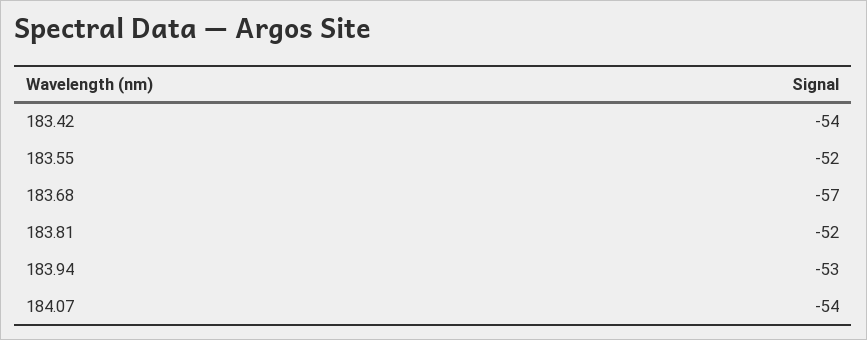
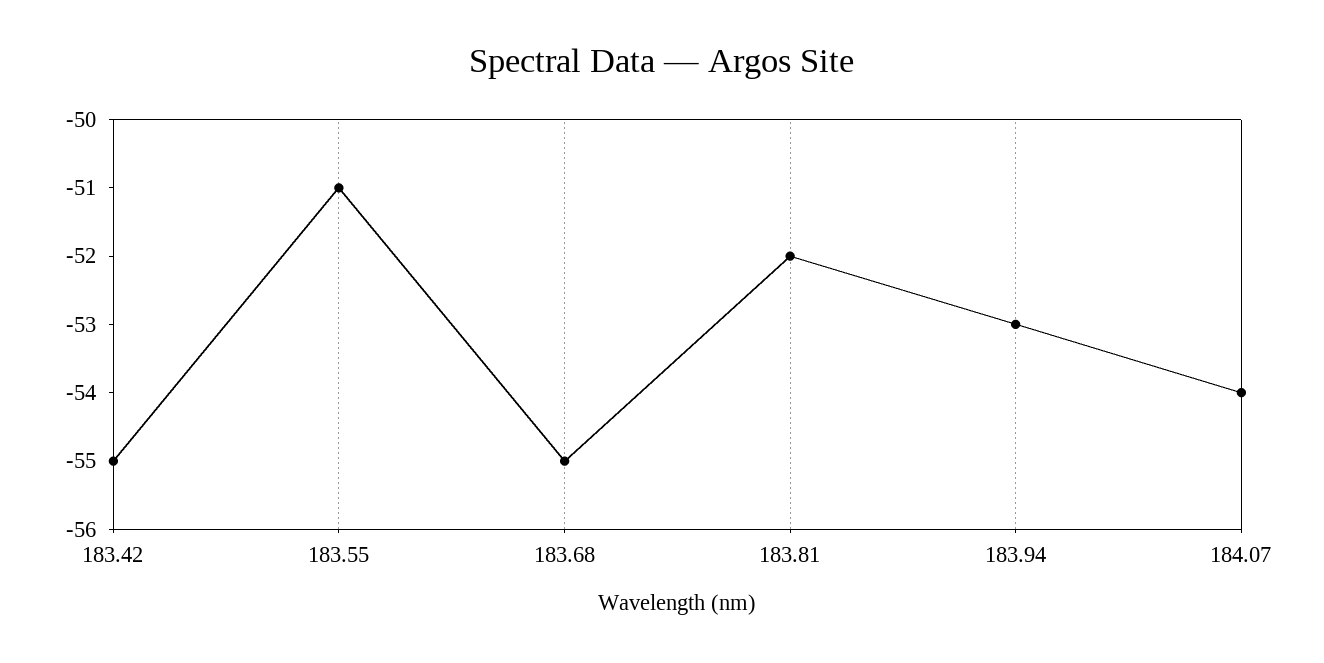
183.42: -54 -> -55
183.55: -52 -> -51
183.68: -57 -> -55

